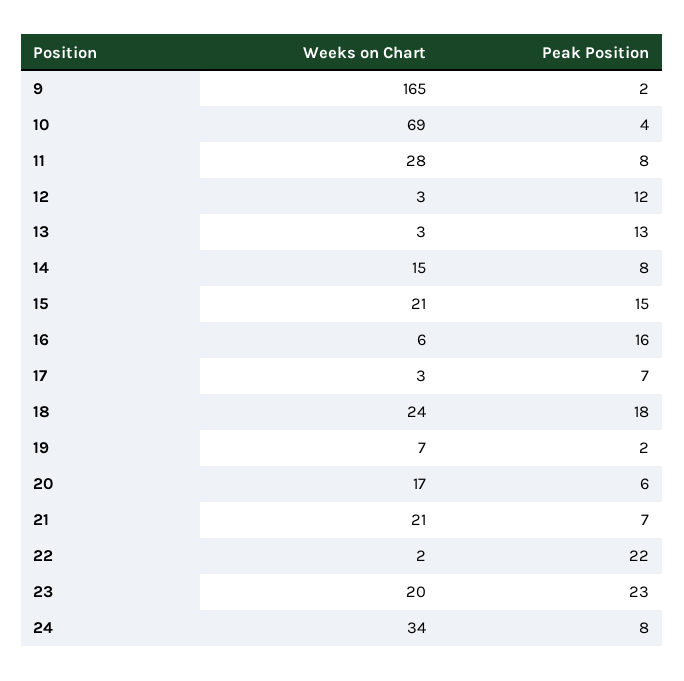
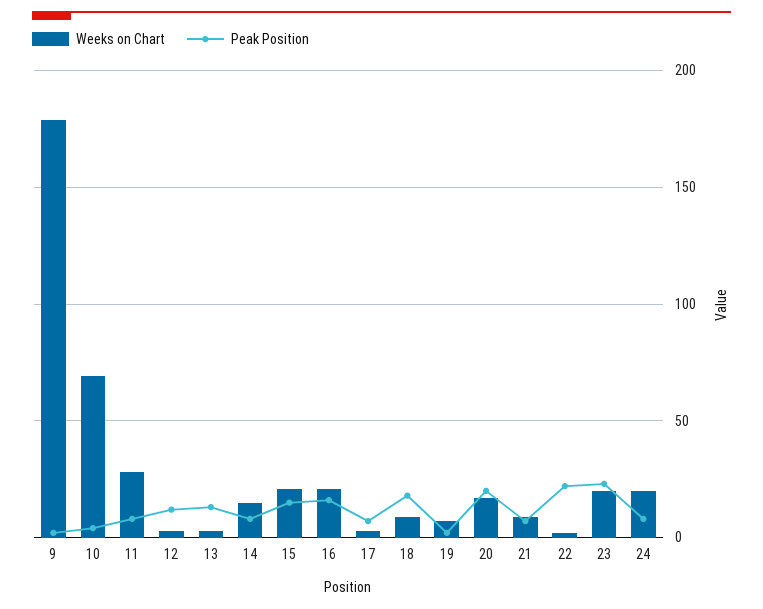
Weeks on Chart, 9: 165 -> 180
Weeks on Chart, 16: 6 -> 20
Weeks on Chart, 18: 24 -> 10
Peak Position, 20: 6 -> 20
Weeks on Chart, 21: 21 -> 10
Weeks on Chart, 24: 34 -> 20

